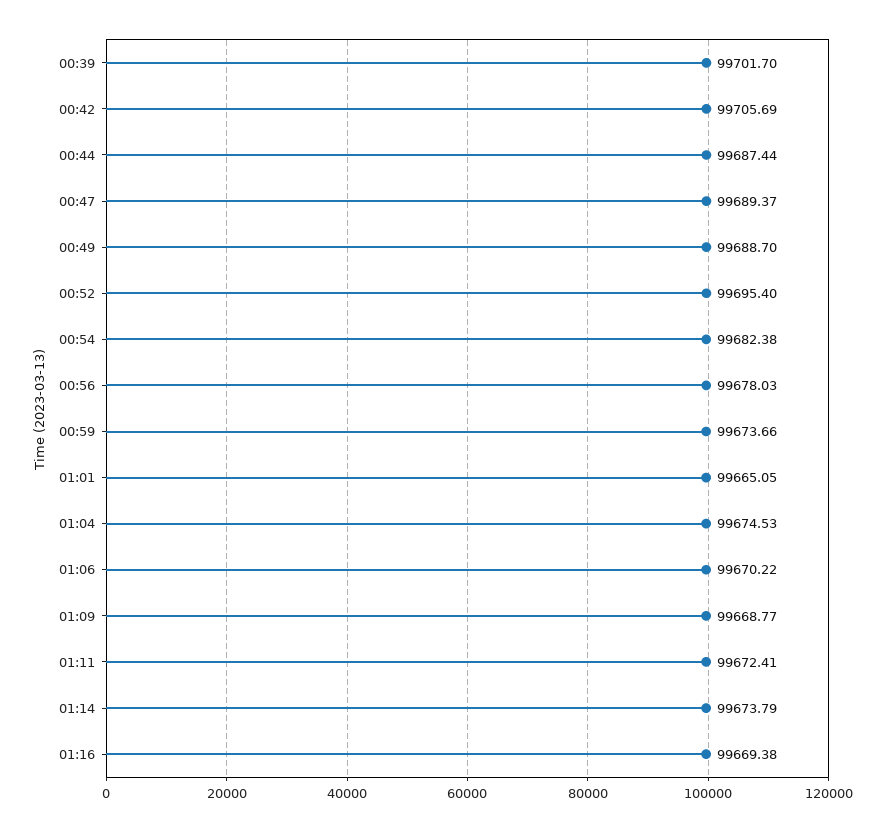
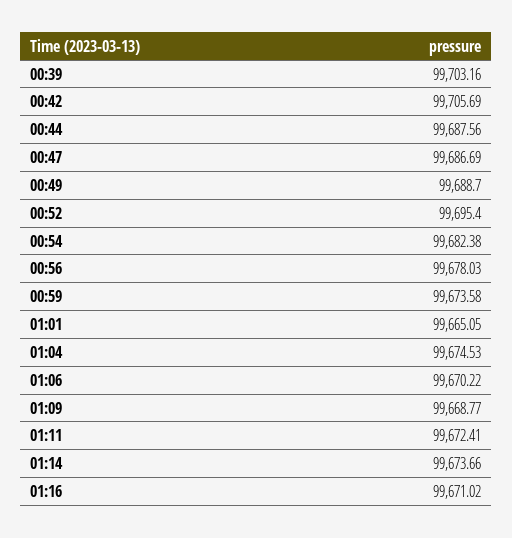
00:39: 99701.7 -> 99703.16
00:44: 99687.44 -> 99687.56
00:47: 99689.37 -> 99686.69
00:59: 99673.66 -> 99673.58
01:14: 99673.79 -> 99673.66
01:16: 99669.38 -> 99671.02

